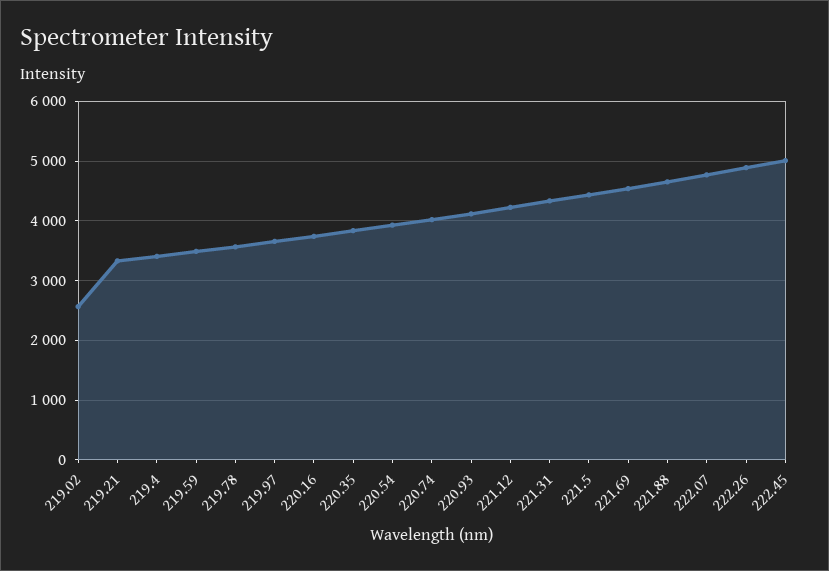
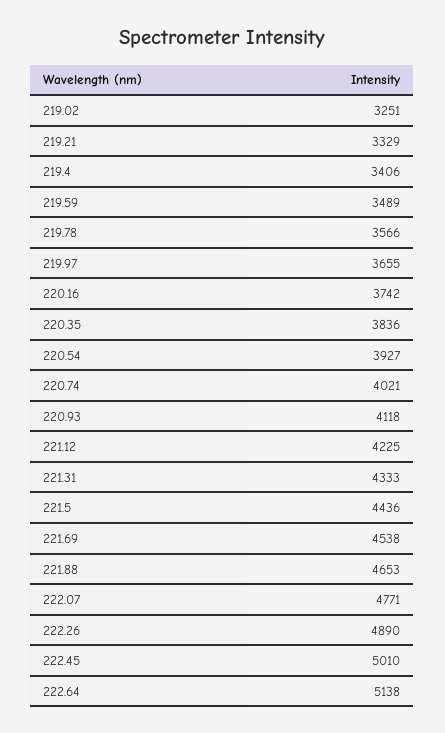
219.02: 2600 -> 3251
222.64: none -> 5138

